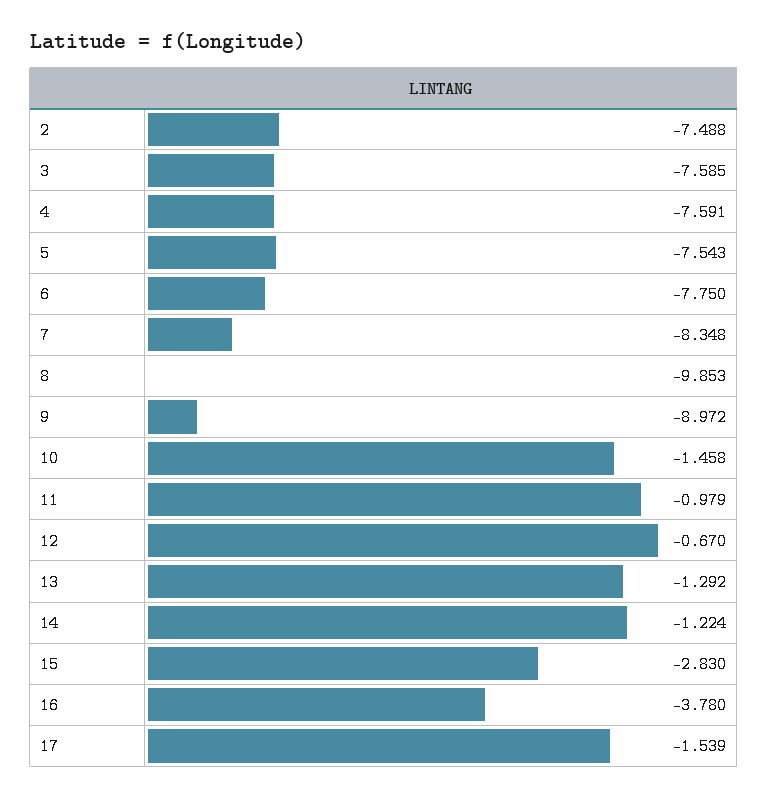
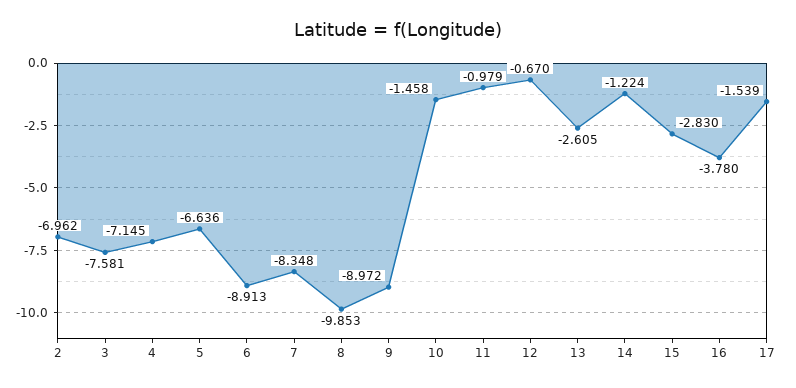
2: -7.488 -> -6.962
3: -7.585 -> -7.581
4: -7.591 -> -7.145
5: -7.543 -> -6.636
6: -7.75 -> -8.913
13: -1.292 -> -2.605

